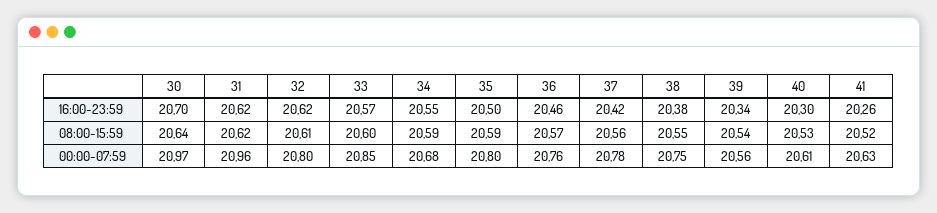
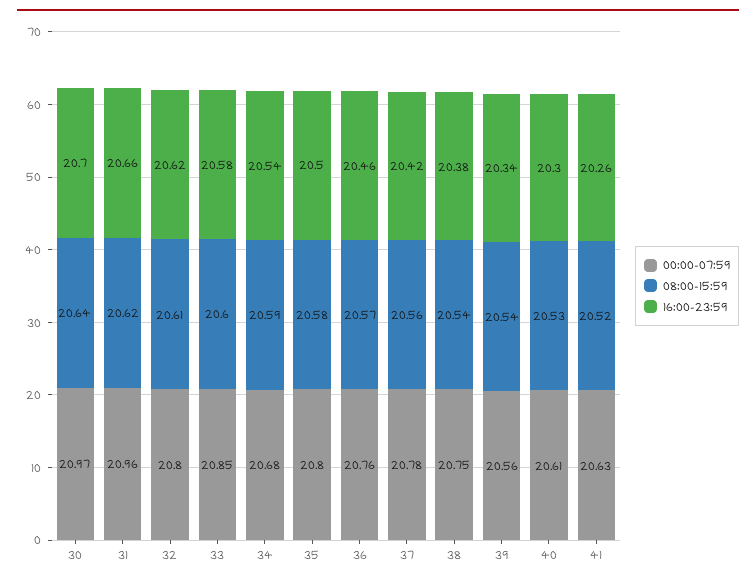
16:00-23:59, 31: 20.62 -> 20.66
16:00-23:59, 33: 20.57 -> 20.58
16:00-23:59, 34: 20.55 -> 20.54
08:00-15:59, 35: 20.59 -> 20.58
08:00-15:59, 38: 20.55 -> 20.54

